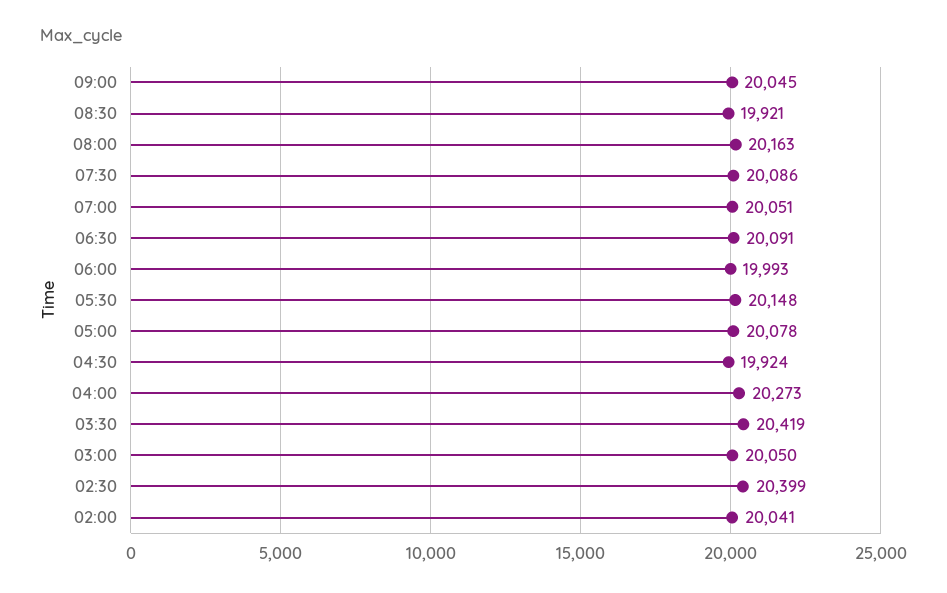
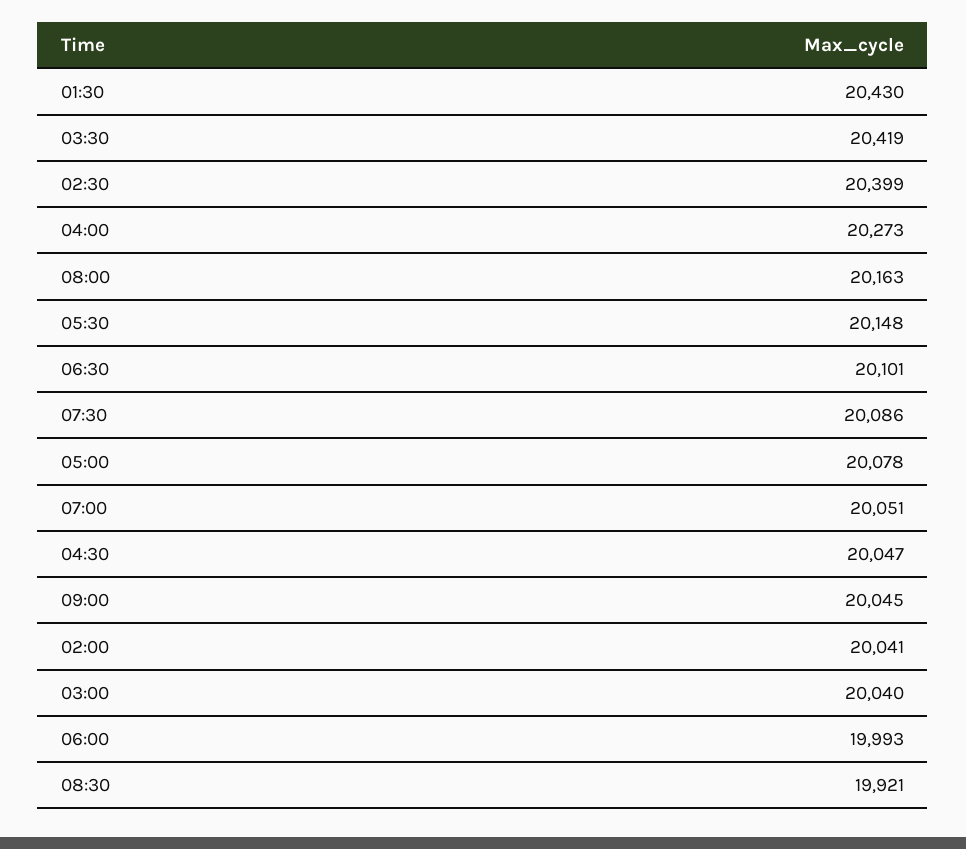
06:30: 20091 -> 20101
04:30: 19924 -> 20047
03:00: 20050 -> 20040
01:30: none -> 20430

